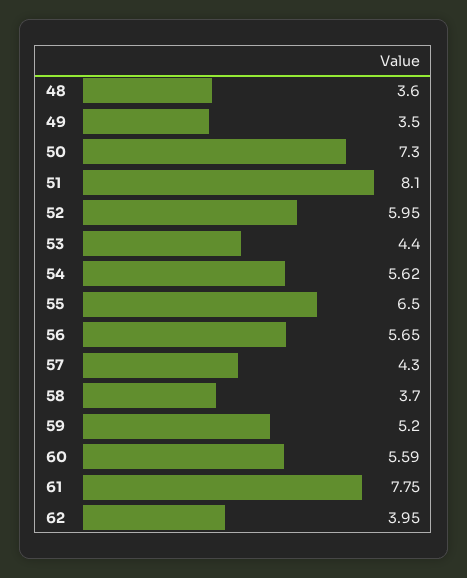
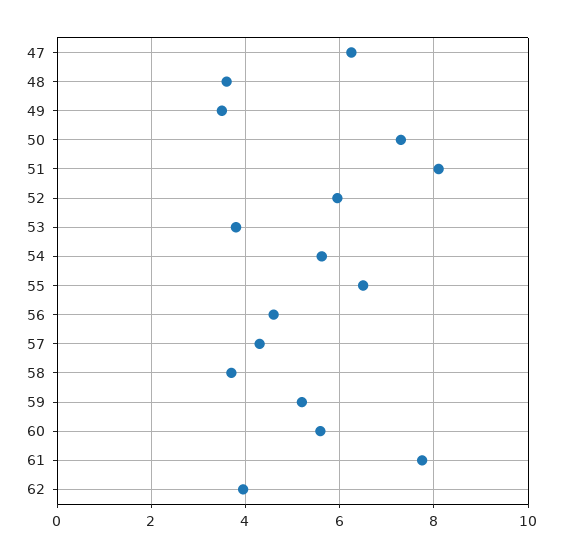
53: 4.4 -> 3.8
56: 5.65 -> 4.6
47: none -> 6.2

